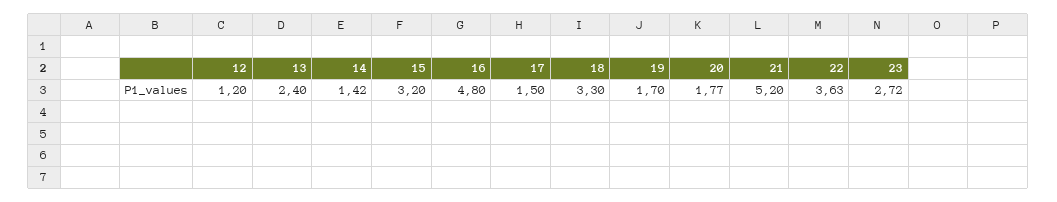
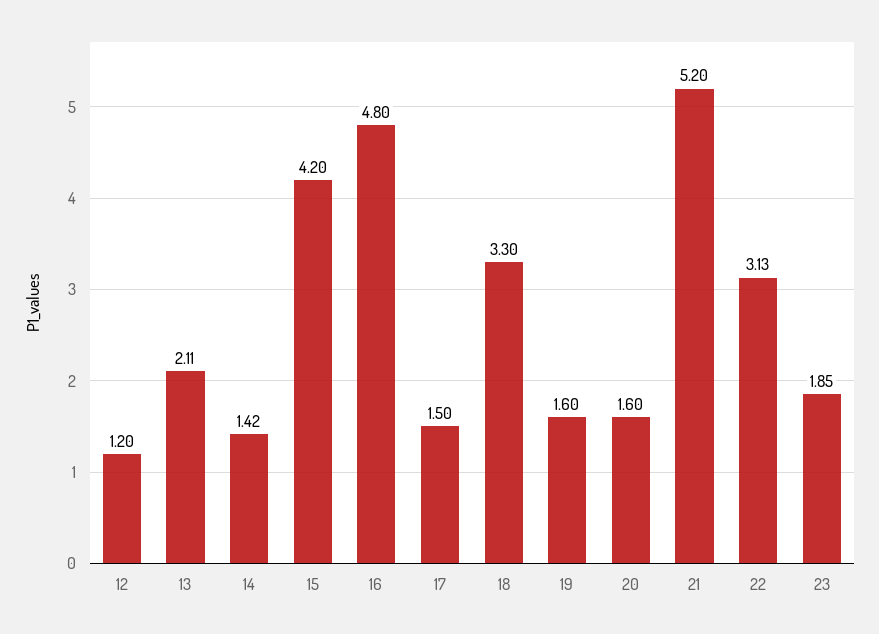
13: 2.4 -> 2.11
15: 3.2 -> 4.2
19: 1.7 -> 1.6
20: 1.77 -> 1.6
22: 3.63 -> 3.13
23: 2.72 -> 1.85

